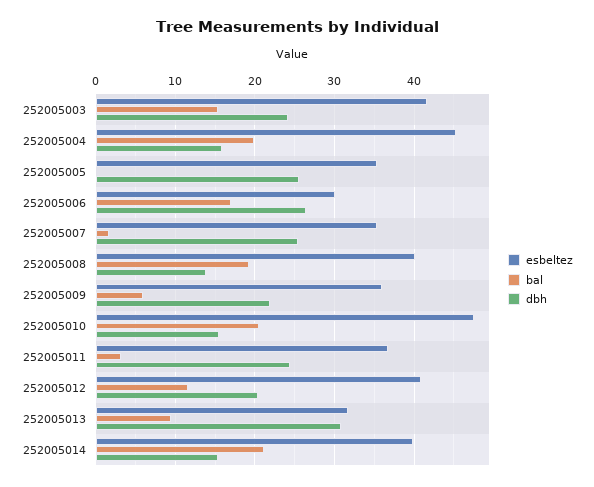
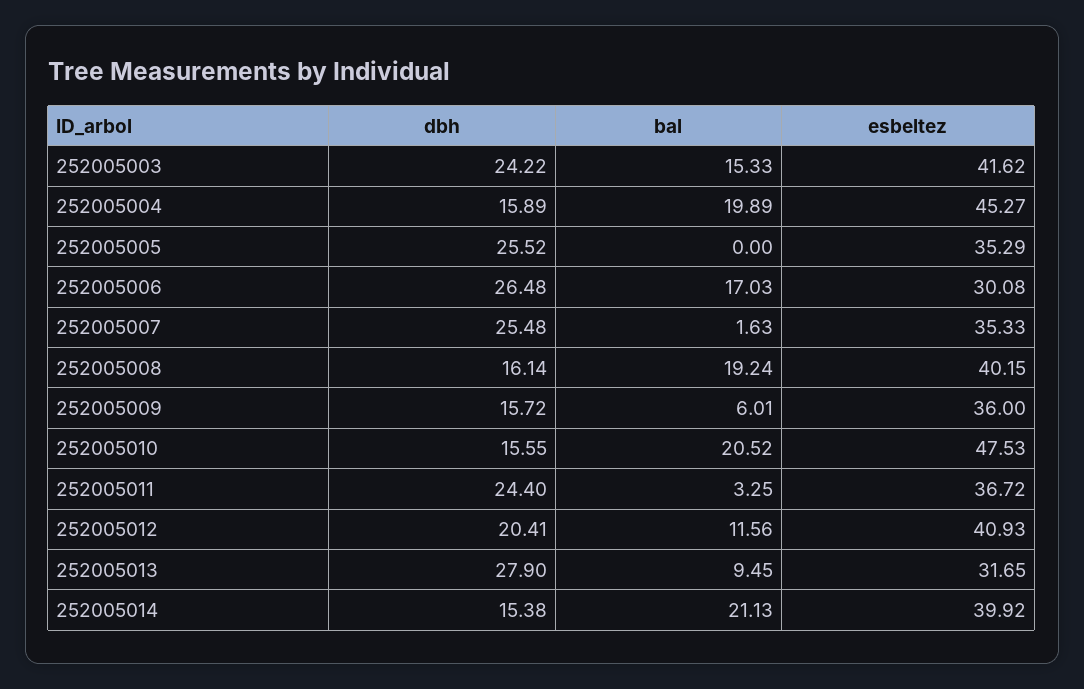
dbh, 252005008: 14 -> 16.14
dbh, 252005009: 22 -> 15.72
dbh, 252005013: 31 -> 27.9

